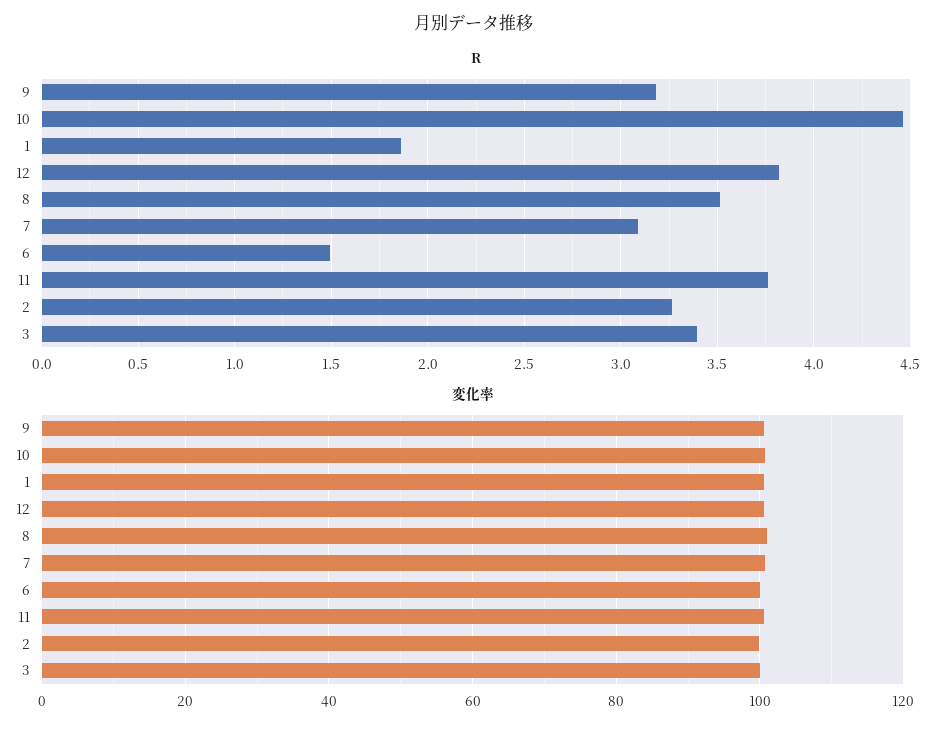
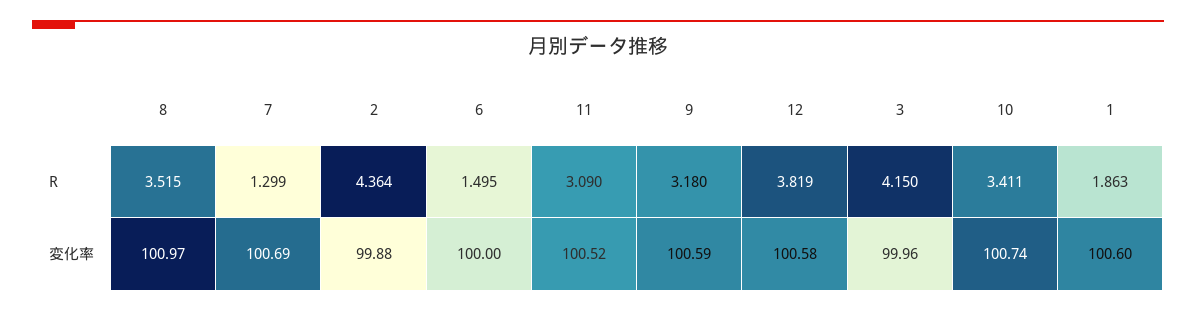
R, 10: 4.45 -> 3.411
R, 7: 3.1 -> 1.299
R, 11: 3.75 -> 3.09
R, 2: 3.25 -> 4.364
R, 3: 3.4 -> 4.15

